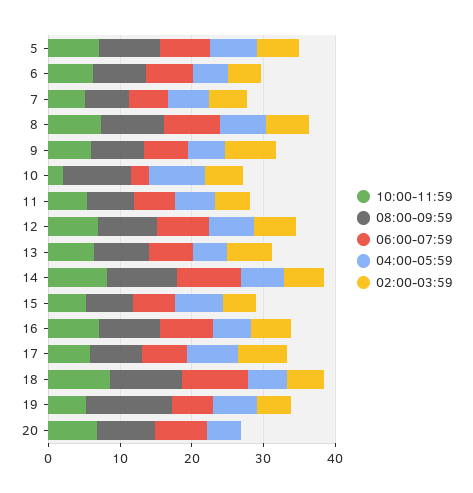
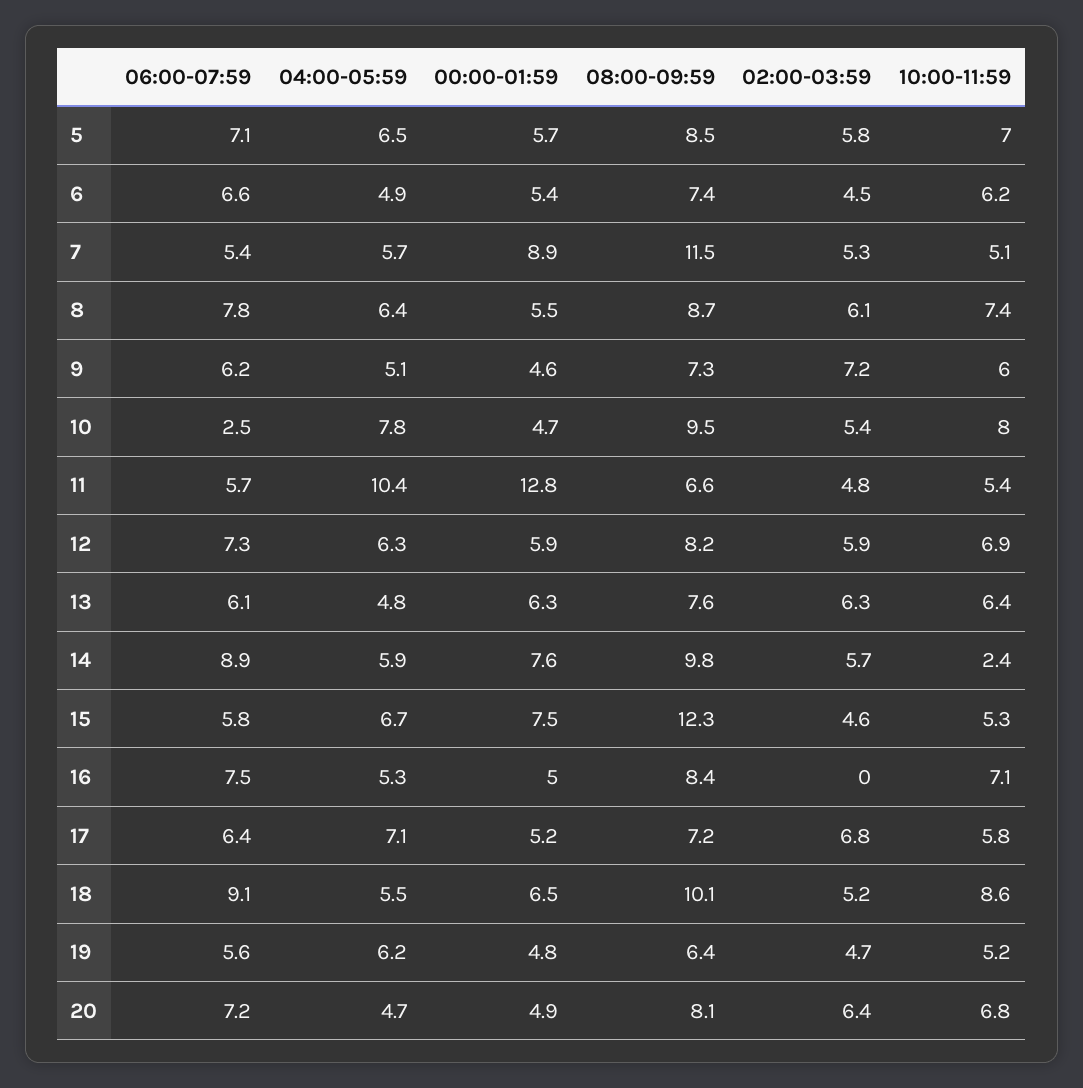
08:00-09:59, 7: 6 -> 11.5
10:00-11:59, 10: 2 -> 8
04:00-05:59, 11: 6 -> 10.4
10:00-11:59, 14: 8 -> 2.4
08:00-09:59, 15: 6 -> 12.3
02:00-03:59, 16: 6 -> 0
08:00-09:59, 19: 12 -> 6.4
02:00-03:59, 20: 0 -> 6.4
00:00-01:59, 5: none -> 5.7
00:00-01:59, 6: none -> 5.4
00:00-01:59, 7: none -> 8.9
00:00-01:59, 8: none -> 5.5
00:00-01:59, 9: none -> 4.6
00:00-01:59, 10: none -> 4.7
00:00-01:59, 11: none -> 12.8
00:00-01:59, 12: none -> 5.9
00:00-01:59, 13: none -> 6.3
00:00-01:59, 14: none -> 7.6
00:00-01:59, 15: none -> 7.5
00:00-01:59, 16: none -> 5
00:00-01:59, 17: none -> 5.2
00:00-01:59, 18: none -> 6.5
00:00-01:59, 19: none -> 4.8
00:00-01:59, 20: none -> 4.9

